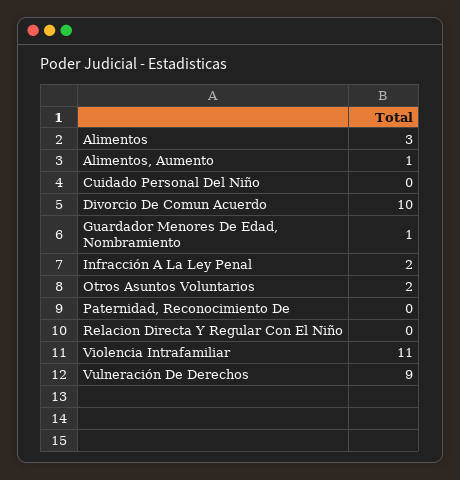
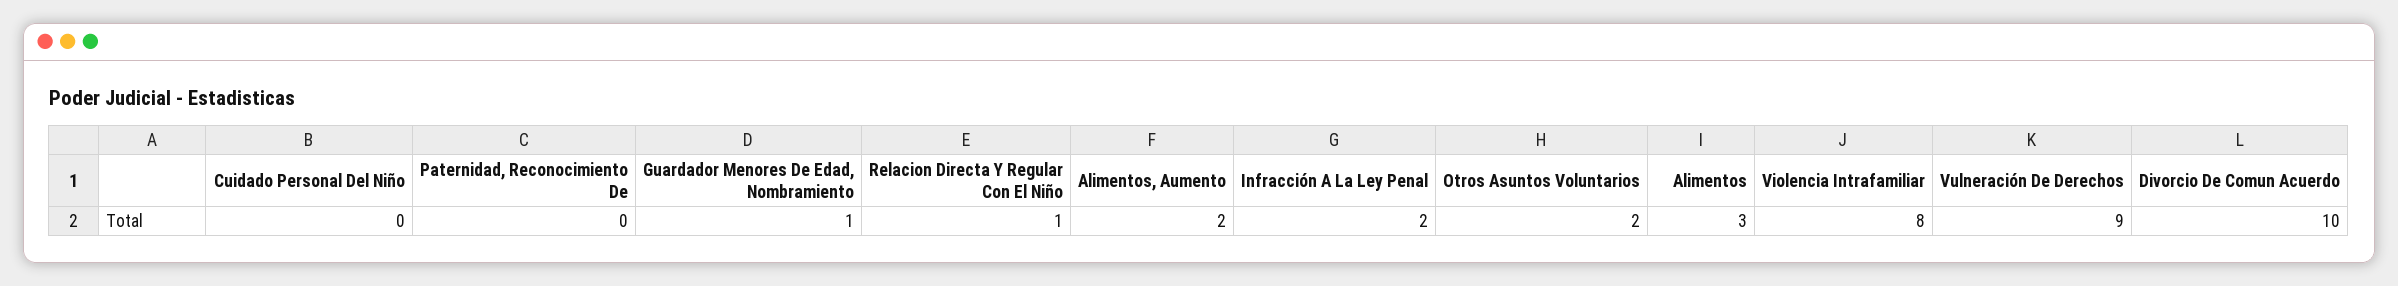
Alimentos, Aumento: 1 -> 2
Relacion Directa Y Regular Con El Niño: 0 -> 1
Violencia Intrafamiliar: 11 -> 8

